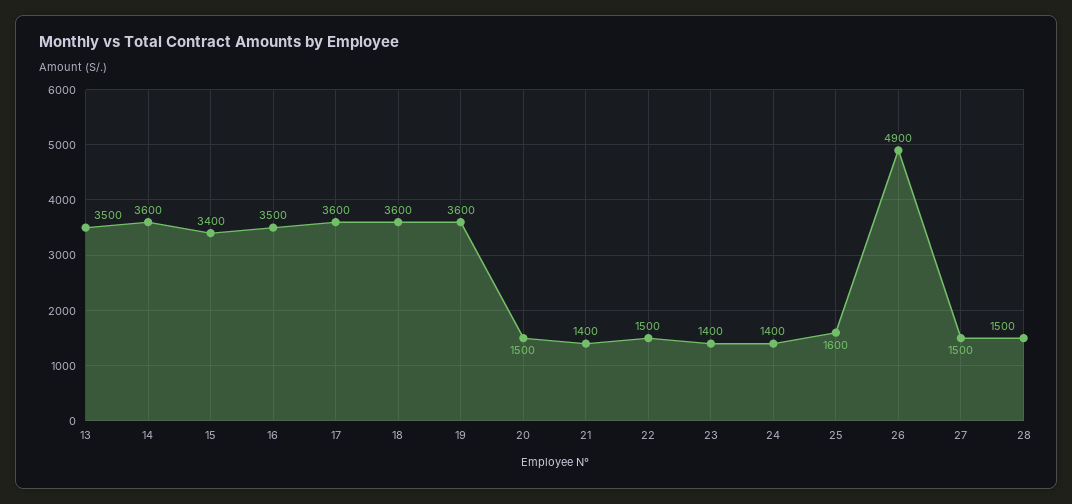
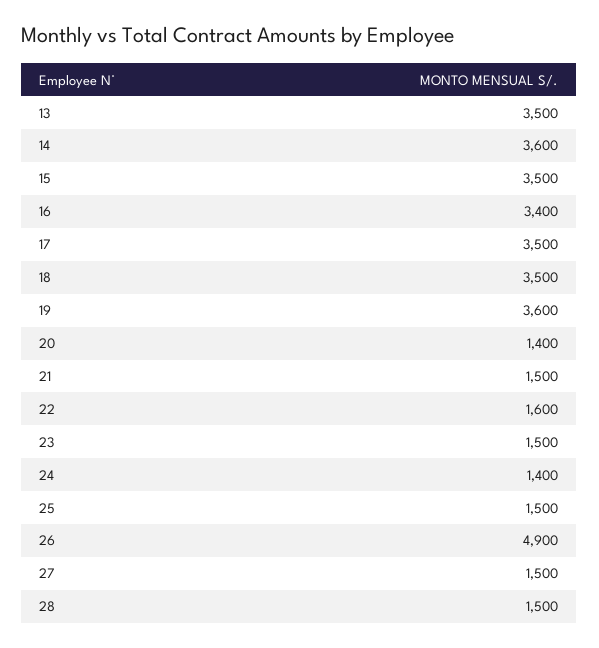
15: 3400 -> 3500
16: 3500 -> 3400
17: 3600 -> 3500
18: 3600 -> 3500
20: 1500 -> 1400
21: 1400 -> 1500
22: 1500 -> 1600
23: 1400 -> 1500
25: 1600 -> 1500

